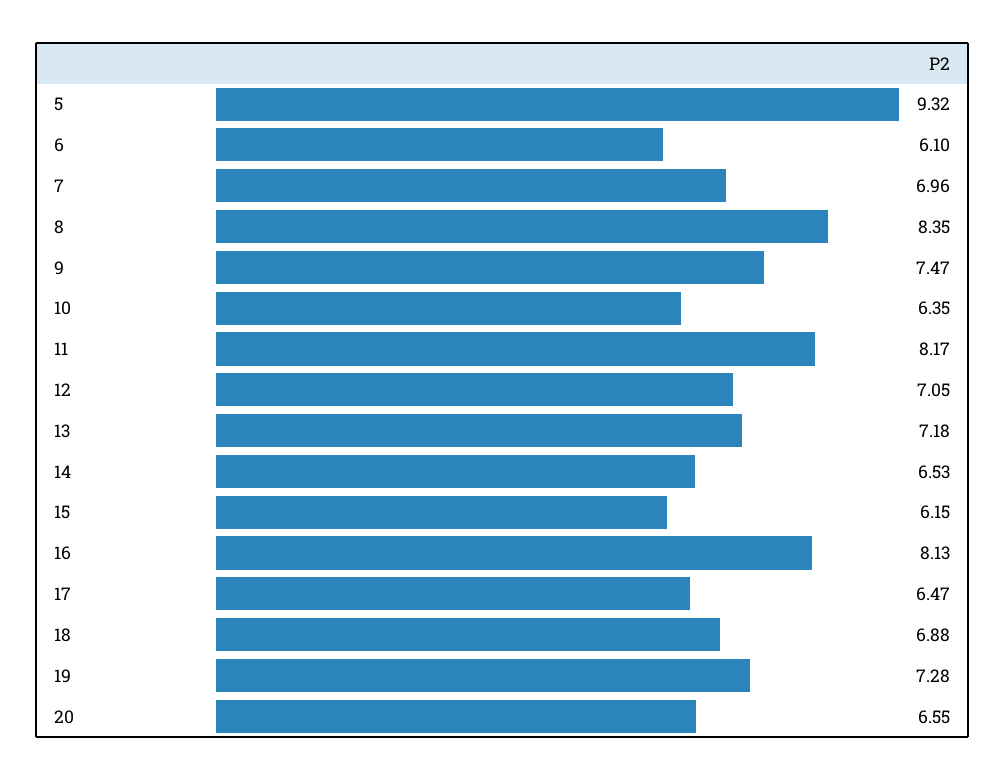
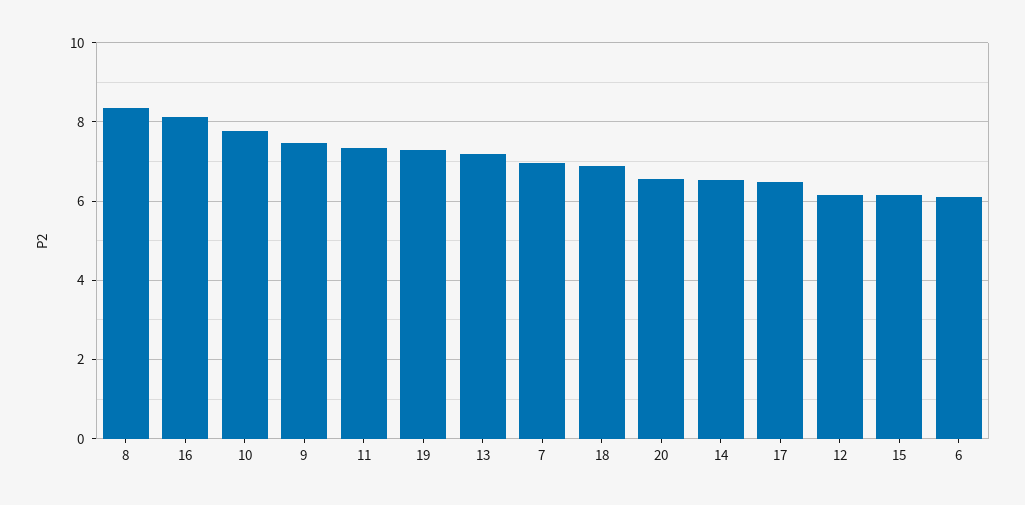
5: 9.32 -> none
10: 6.35 -> 7.8
11: 8.17 -> 7.4
12: 7.05 -> 6.2

